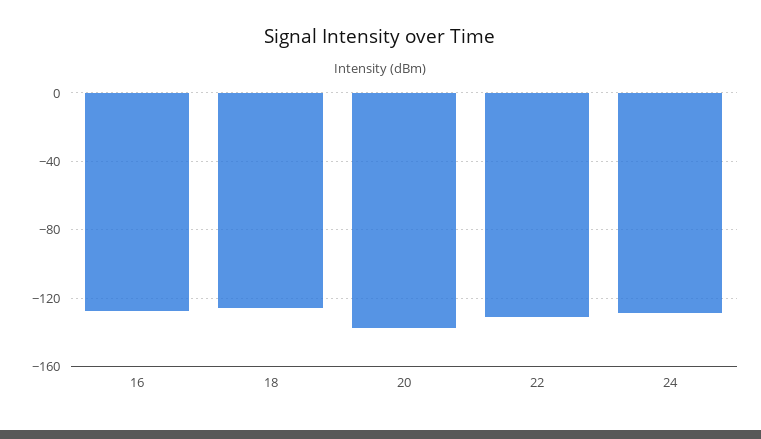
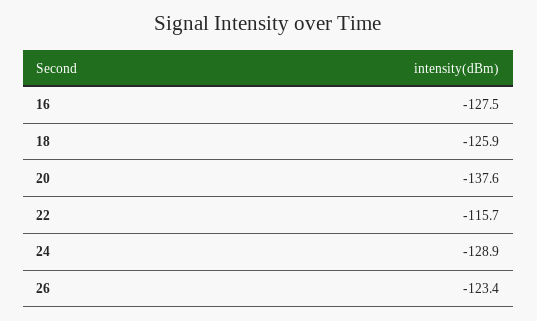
22: -130 -> -115.7
26: none -> -123.4

